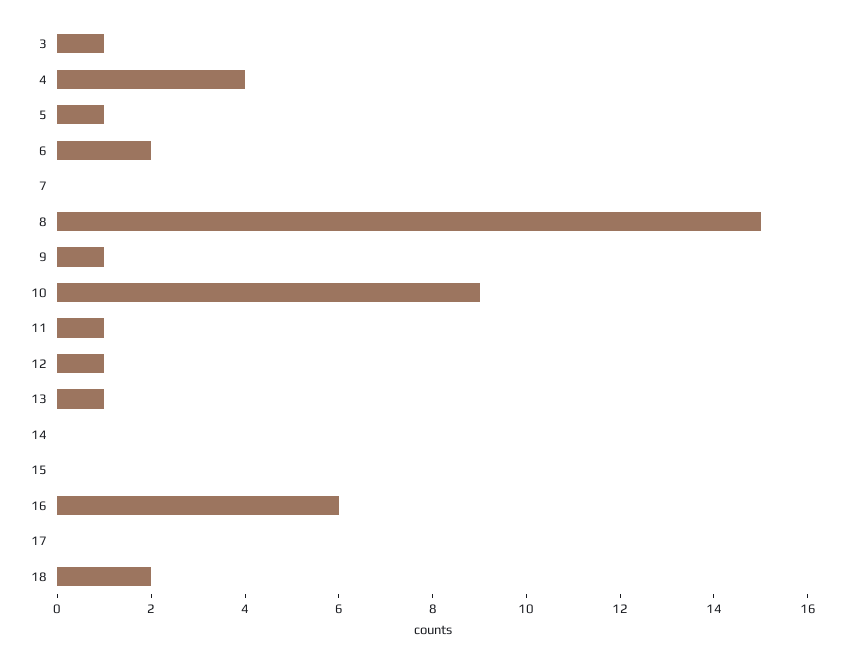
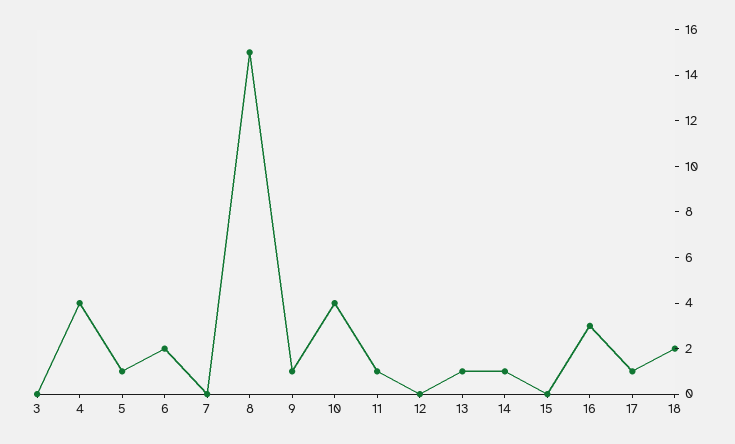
3: 1 -> 0
10: 9 -> 4
12: 1 -> 0
14: 0 -> 1
16: 6 -> 3
17: 0 -> 1

